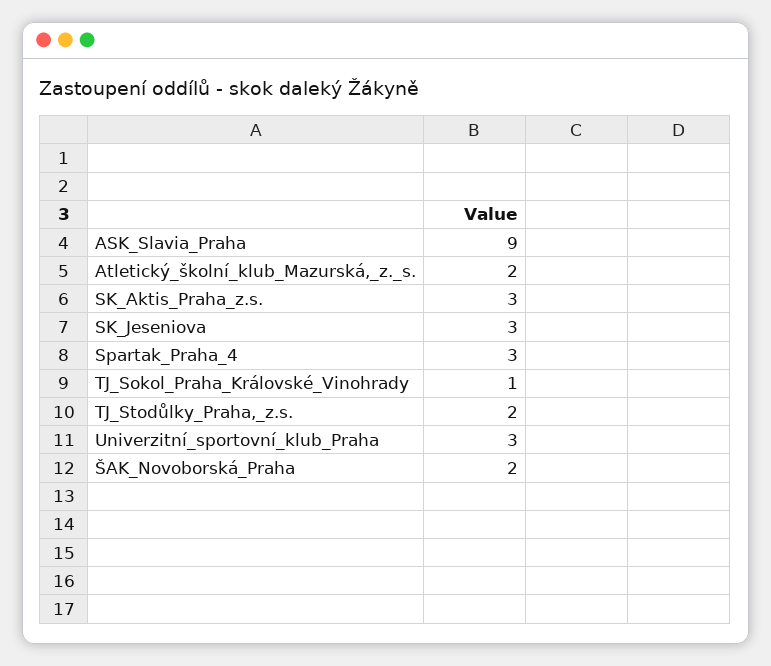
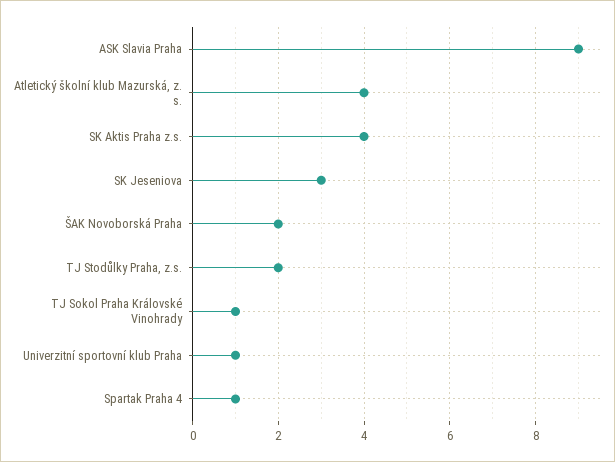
Atletický_školní_klub_Mazurská,_z._s.: 2 -> 4
SK_Aktis_Praha_z.s.: 3 -> 4
Spartak_Praha_4: 3 -> 1
Univerzitní_sportovní_klub_Praha: 3 -> 1

